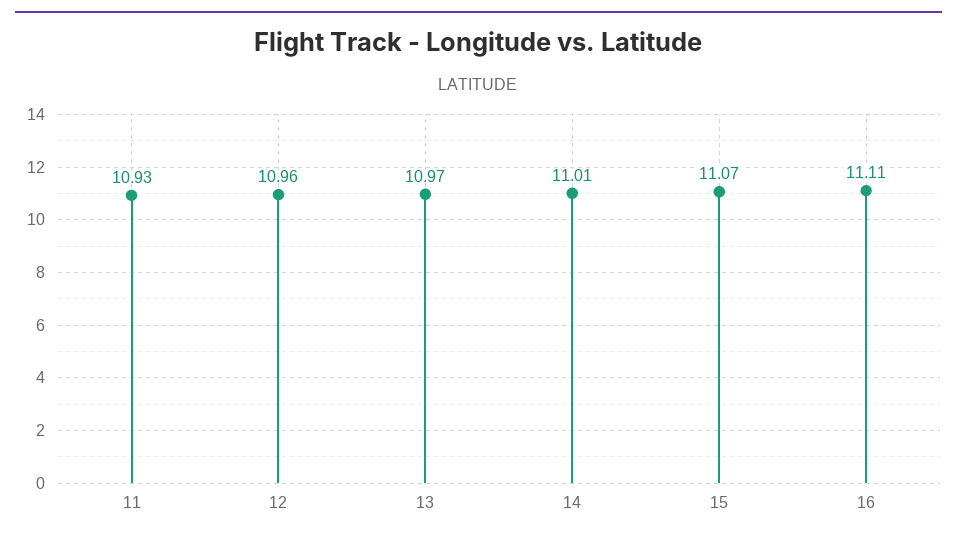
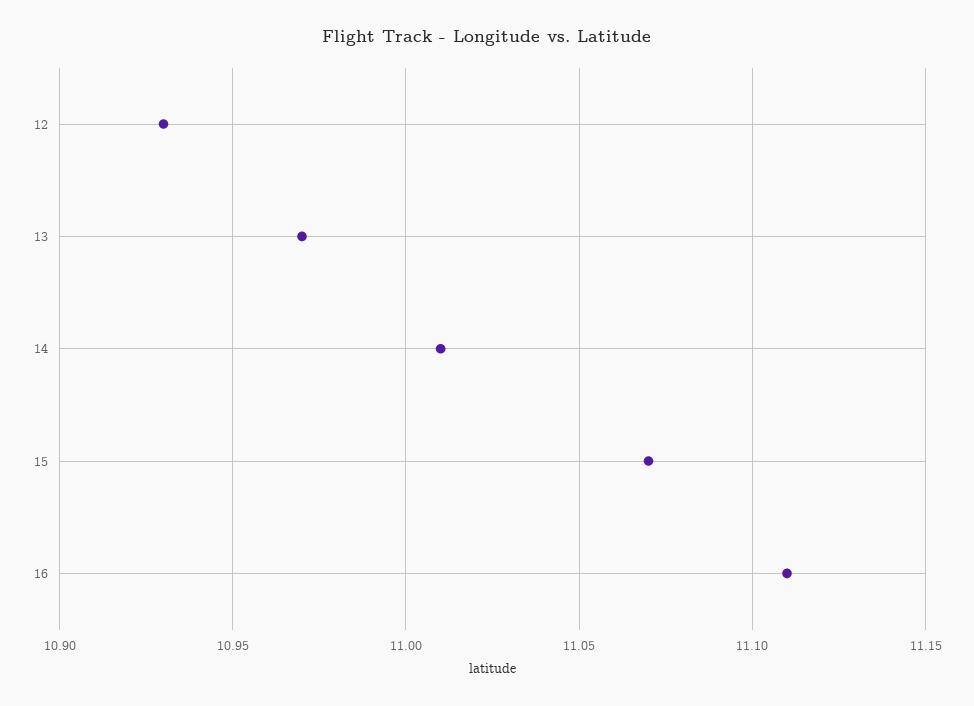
11: 10.93 -> none
12: 10.96 -> 10.93

